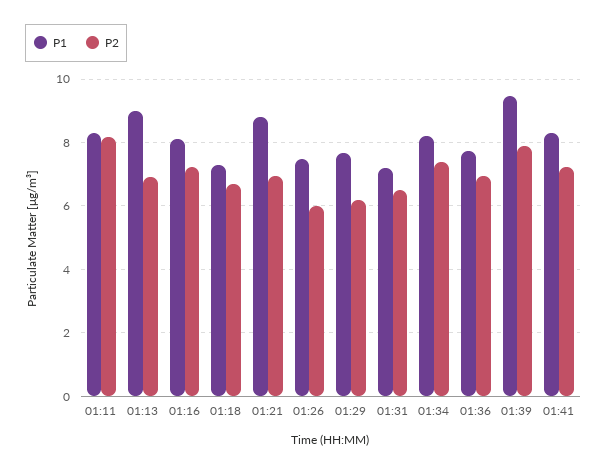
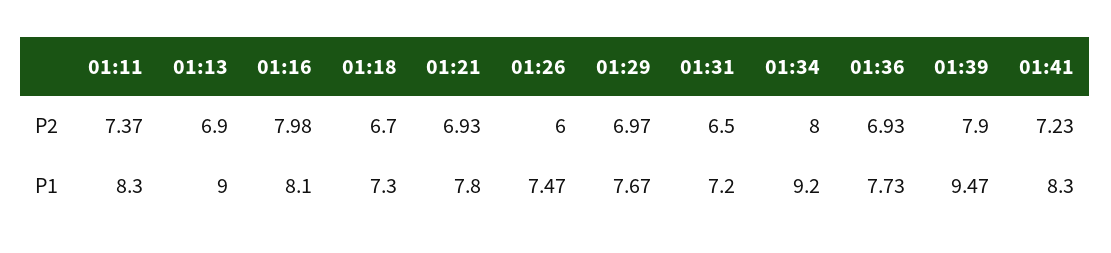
P2, 01:11: 8.2 -> 7.37
P2, 01:16: 7.2 -> 7.98
P1, 01:21: 8.8 -> 7.8
P2, 01:29: 6.2 -> 6.97
P1, 01:34: 8.2 -> 9.2
P2, 01:34: 7.4 -> 8

